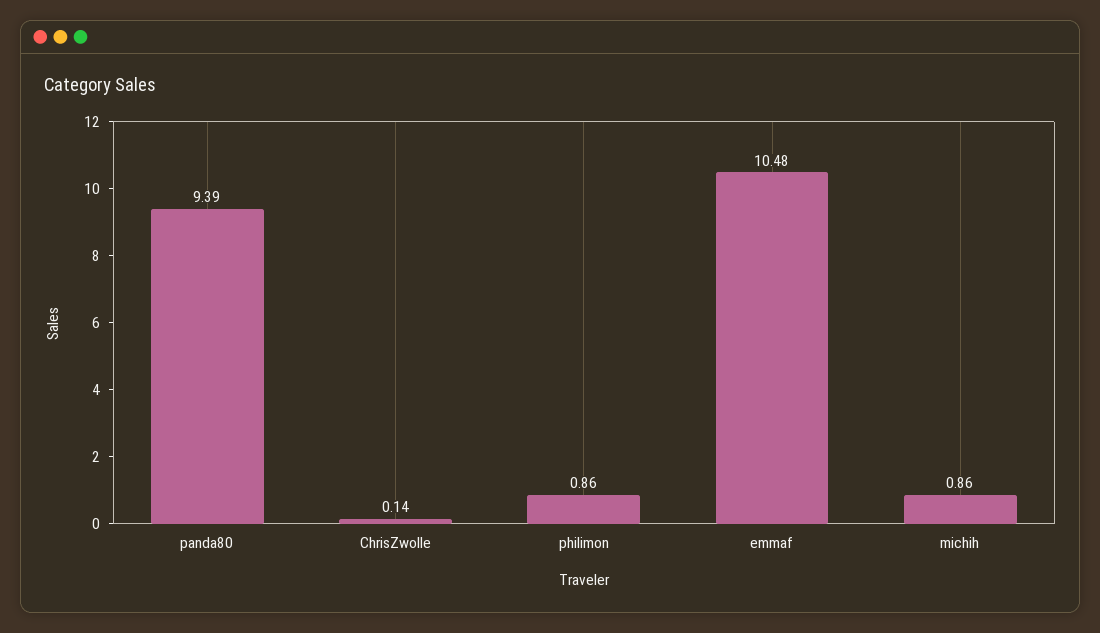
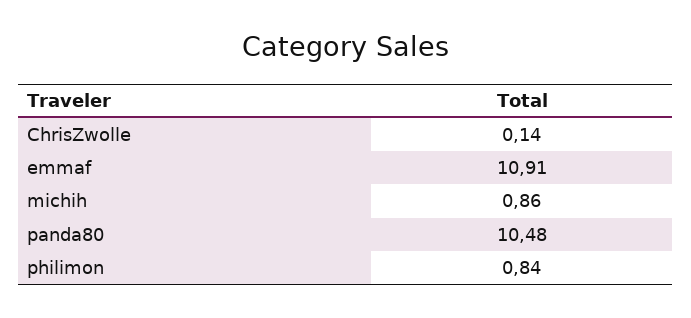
panda80: 9.39 -> 10.48
philimon: 0.86 -> 0.84
emmaf: 10.48 -> 10.91

